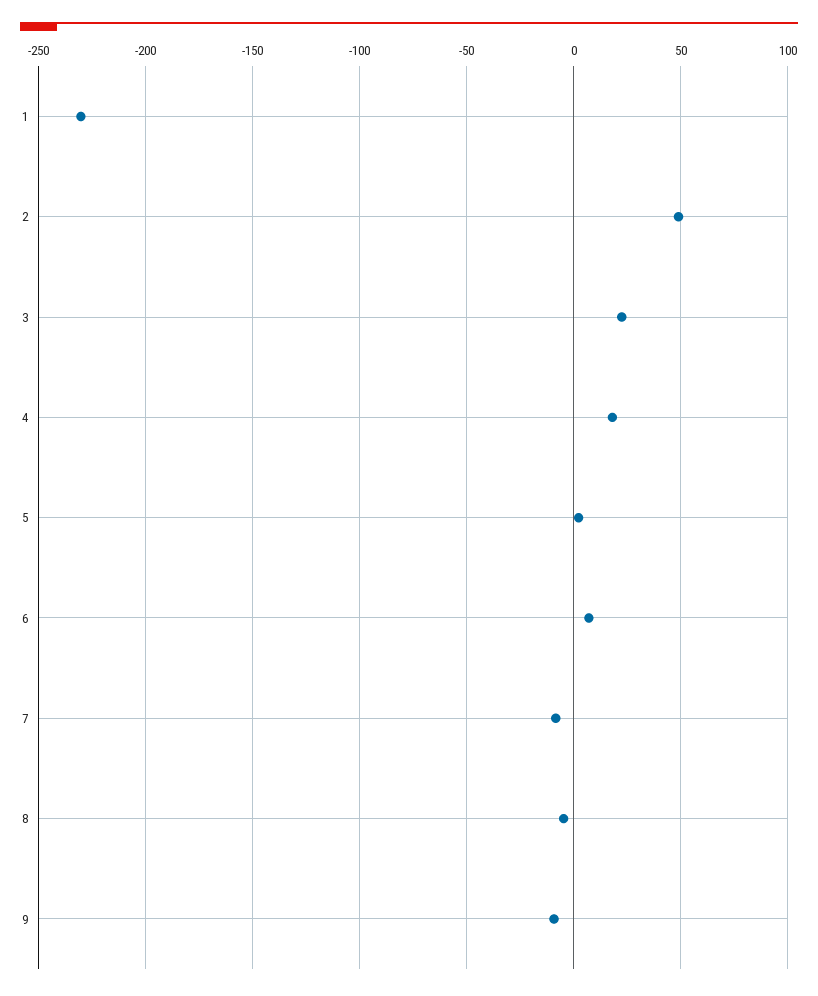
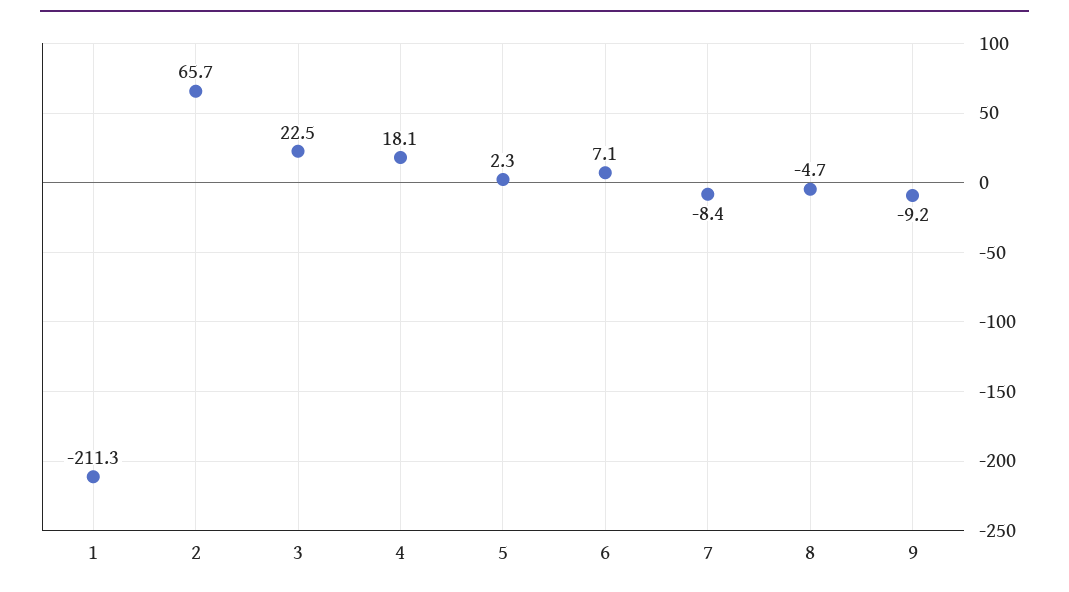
1: -230 -> -211.3
2: 50 -> 65.7

